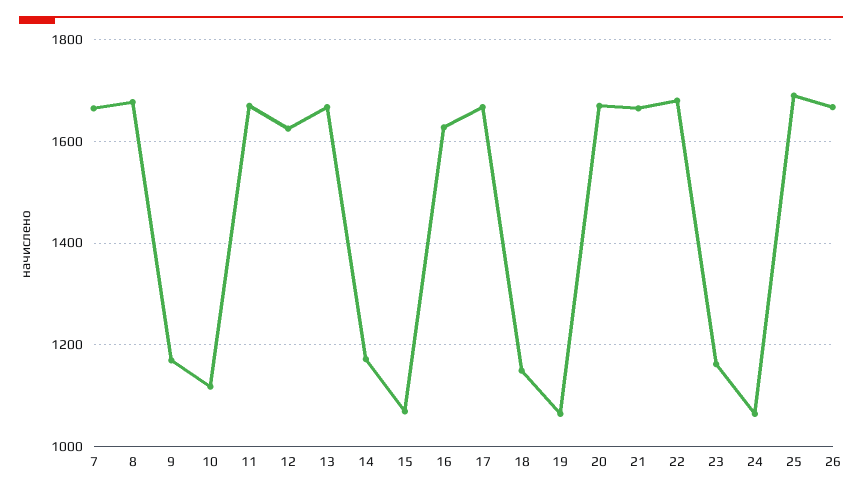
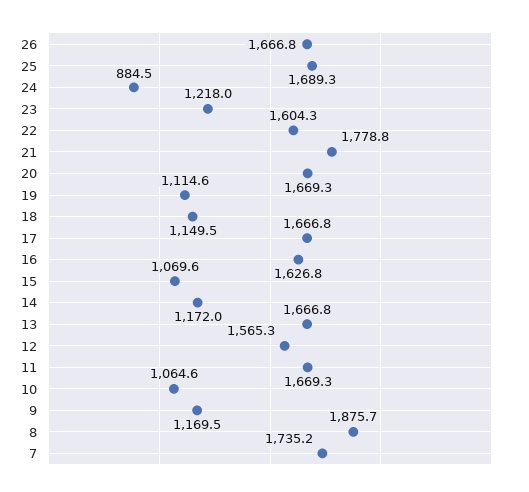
7: 1660 -> 1735.2
8: 1680 -> 1875.7
10: 1120 -> 1064.6
12: 1620 -> 1565.3
19: 1060 -> 1114.6
21: 1660 -> 1778.8
22: 1680 -> 1604.3
23: 1160 -> 1218
24: 1060 -> 884.5

